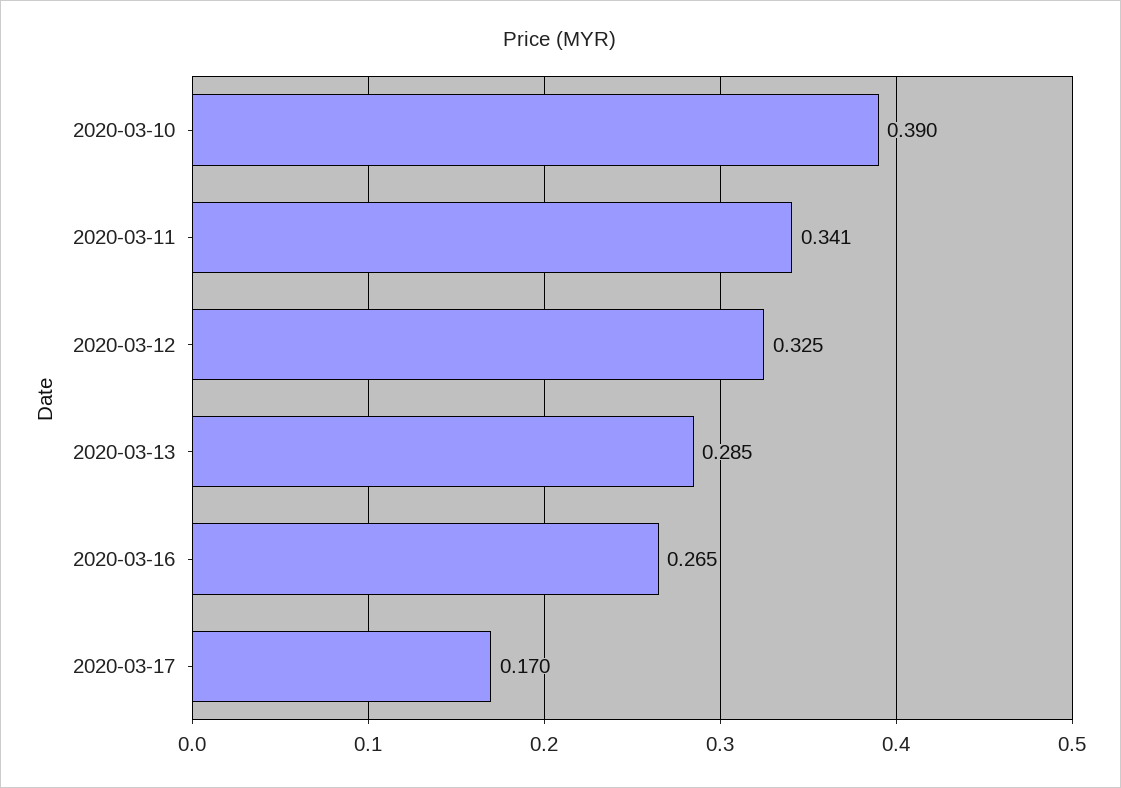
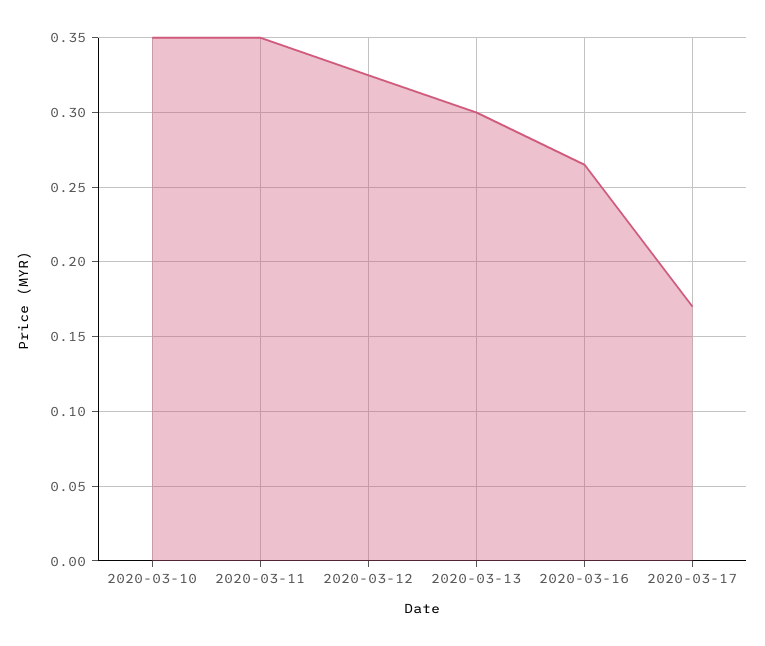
2020-03-10: 0.39 -> 0.35
2020-03-11: 0.341 -> 0.35
2020-03-13: 0.285 -> 0.3

